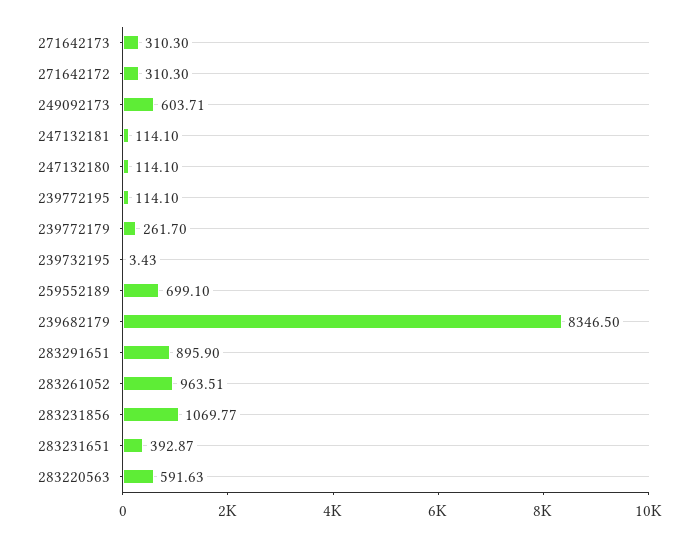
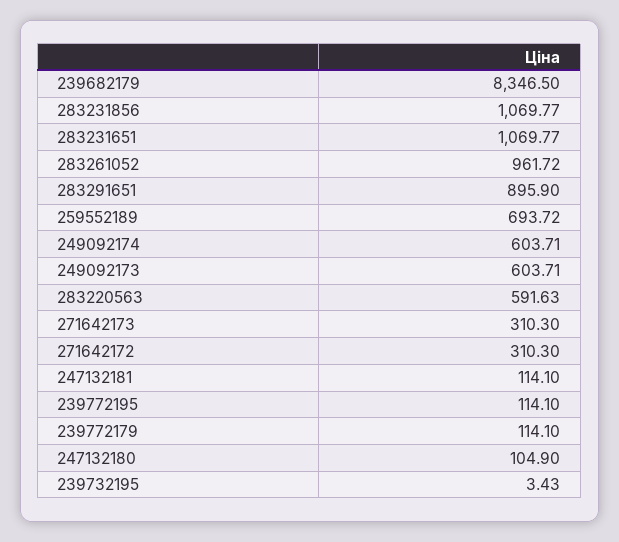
247132180: 114.1 -> 104.9
239772179: 261.7 -> 114.1
259552189: 699.1 -> 693.72
283261052: 963.51 -> 961.72
283231651: 392.87 -> 1069.77
249092174: none -> 603.71

